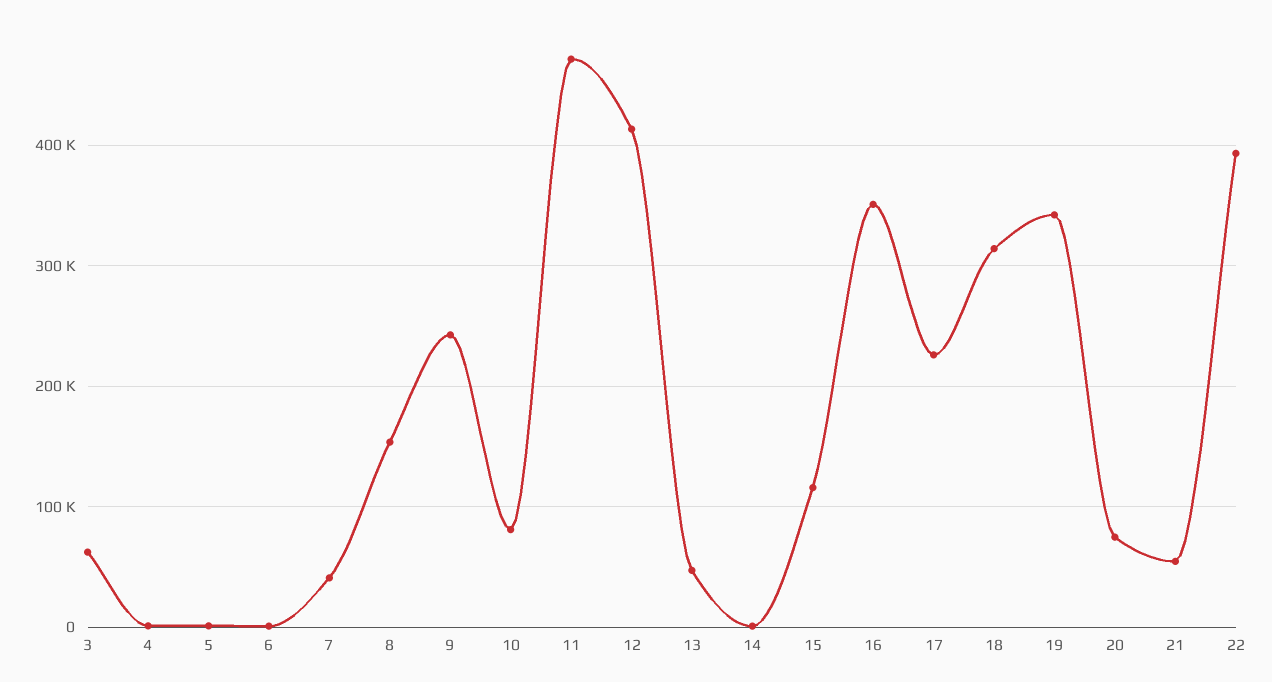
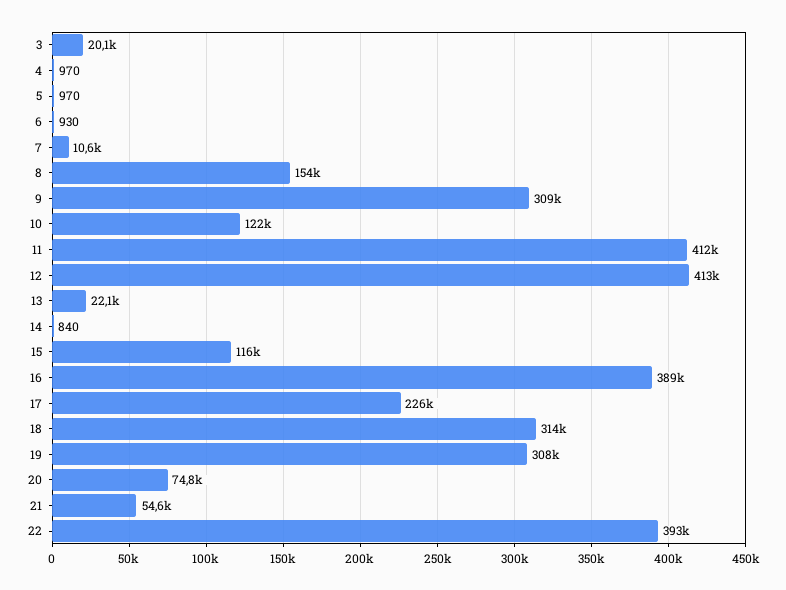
3: 60000 -> 20100
7: 40000 -> 10600
9: 240000 -> 309000
10: 80000 -> 122000
11: 470000 -> 412000
13: 50000 -> 22100
16: 350000 -> 389000
19: 340000 -> 308000

